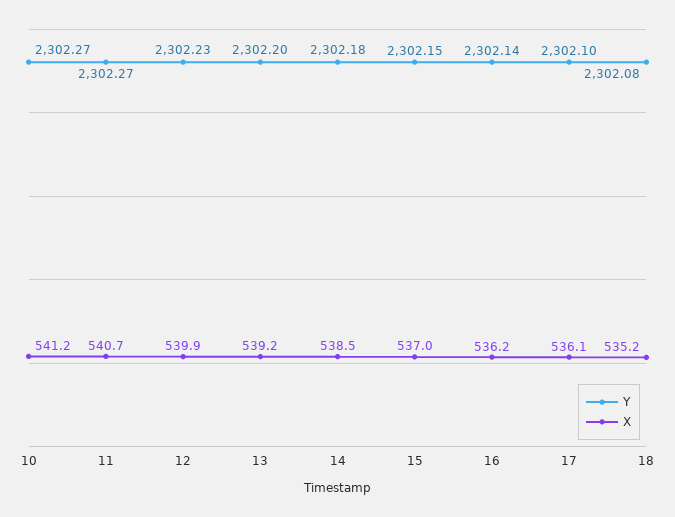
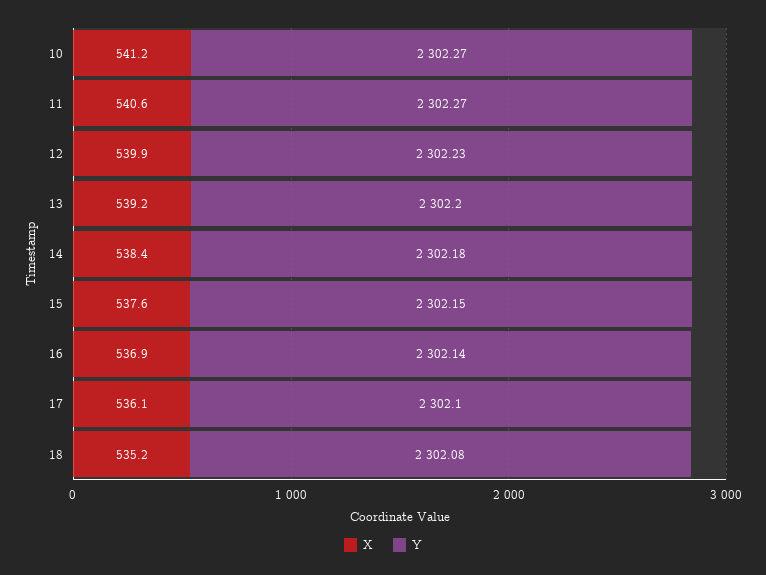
X, 11: 540.7 -> 540.6
X, 14: 538.5 -> 538.4
X, 15: 537 -> 537.6
X, 16: 536.2 -> 536.9

